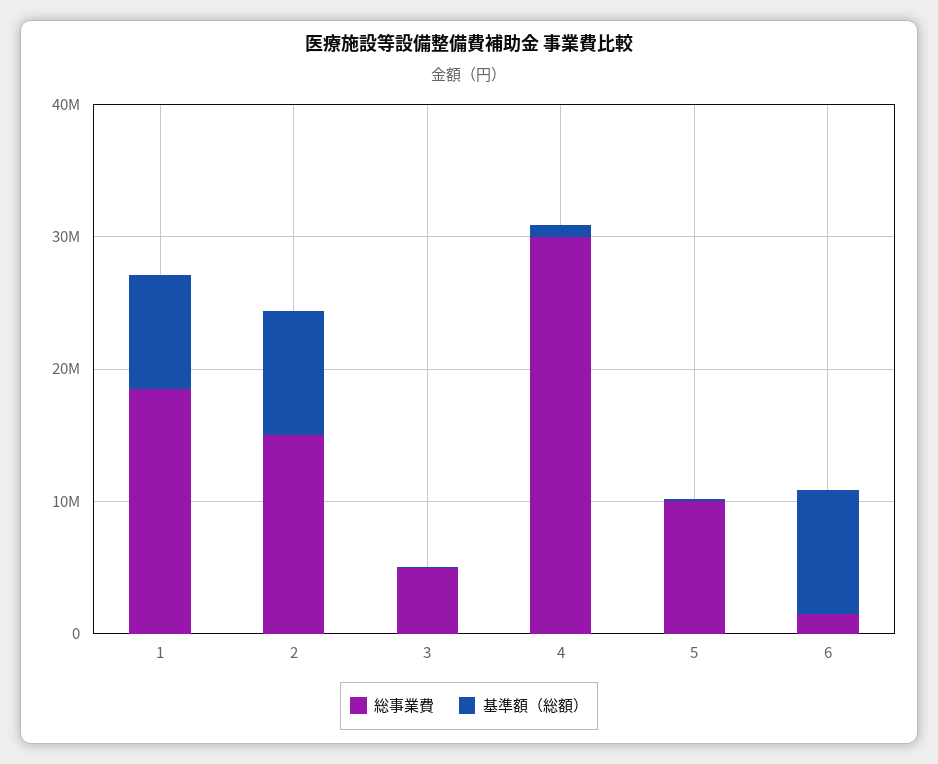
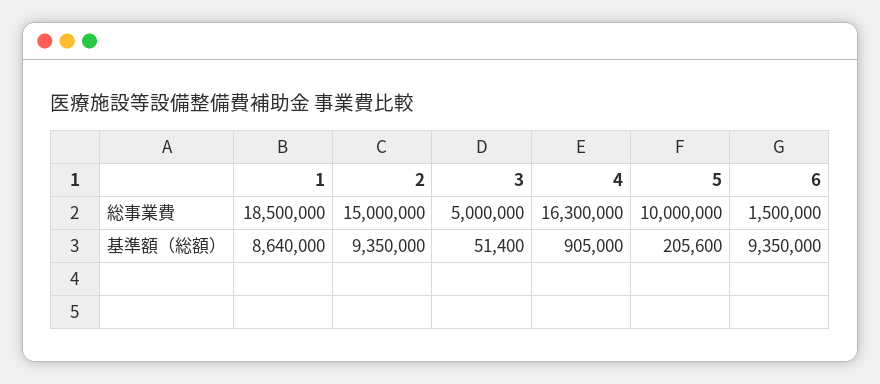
総事業費, 4: 30000000 -> 16300000

